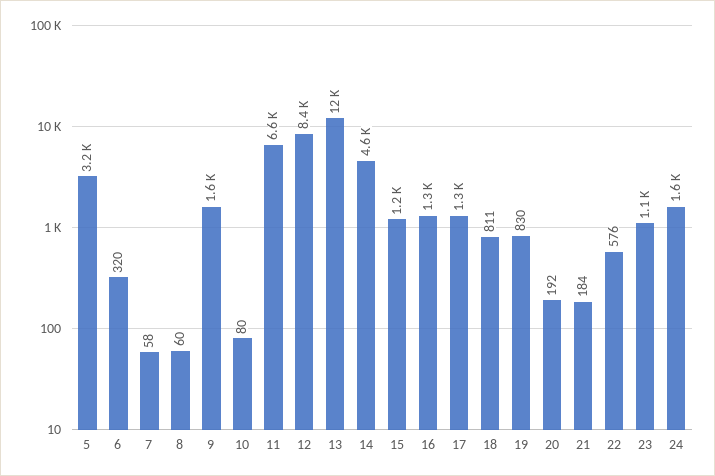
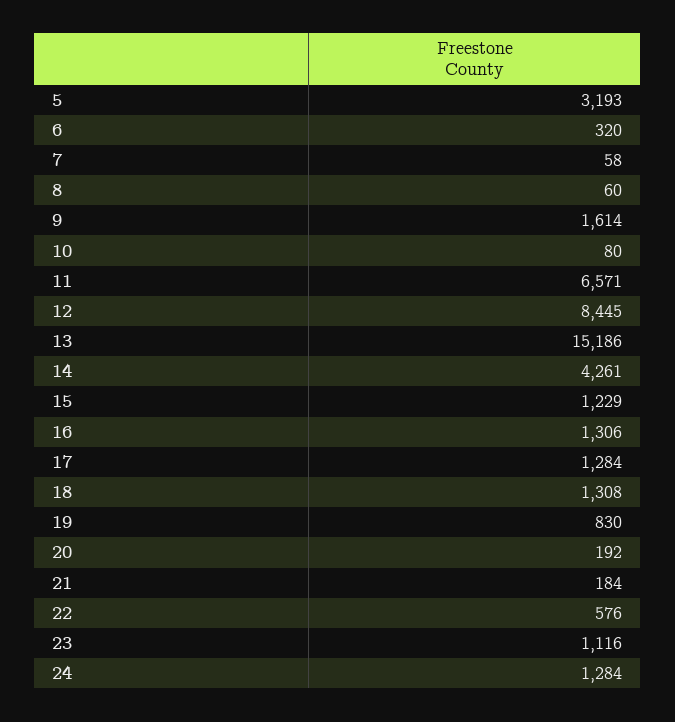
13: 12000 -> 15186
14: 4600 -> 4261
18: 811 -> 1308
24: 1600 -> 1284

